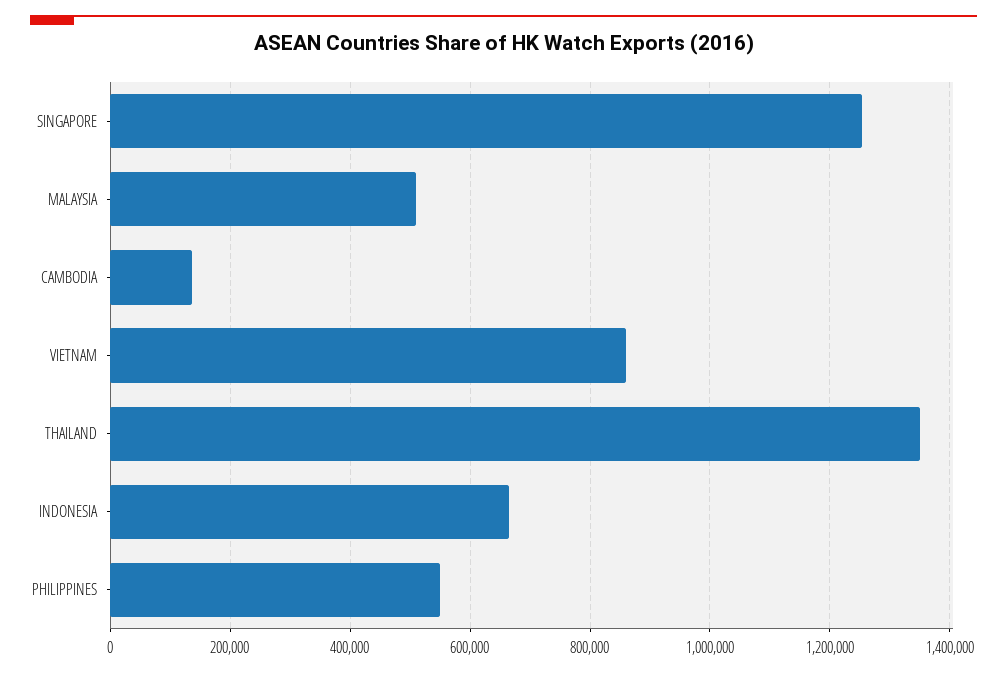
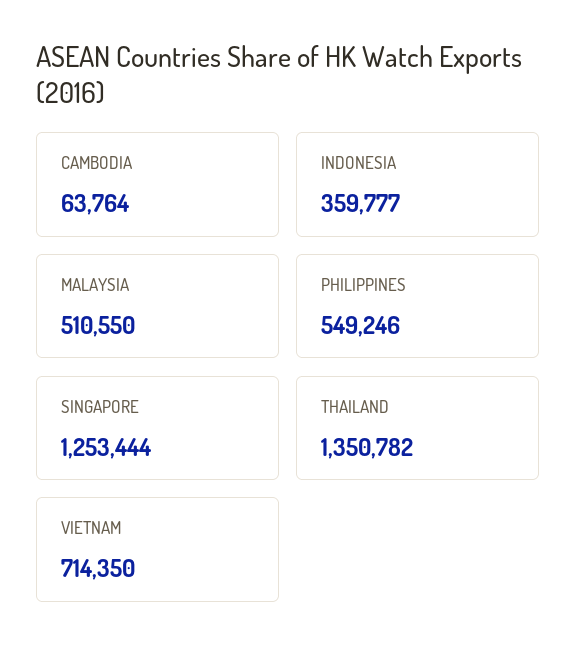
CAMBODIA: 140000 -> 63764
VIETNAM: 860000 -> 714350
INDONESIA: 660000 -> 359777

